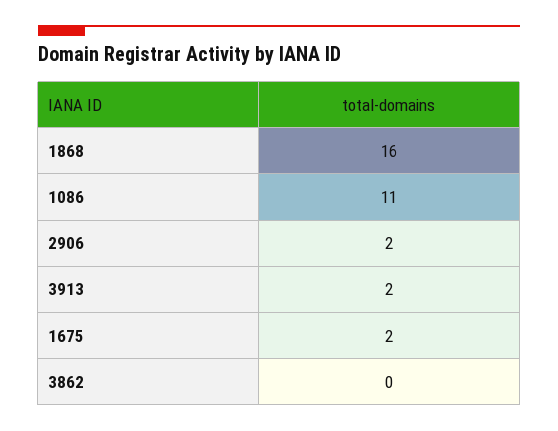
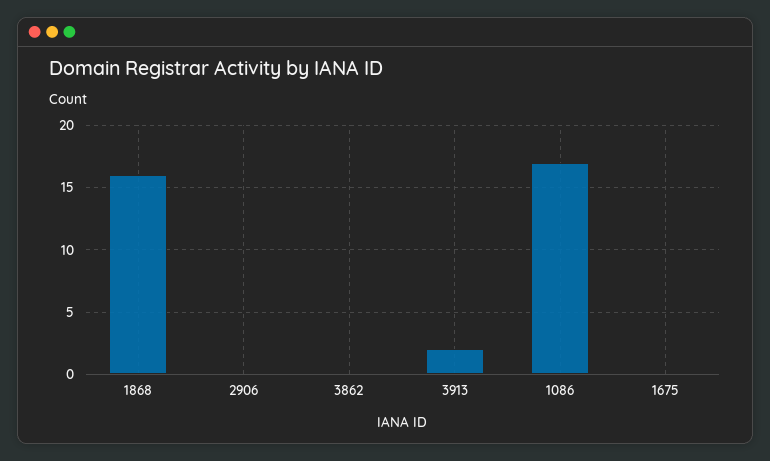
1086: 11 -> 17
2906: 2 -> 0
1675: 2 -> 0

